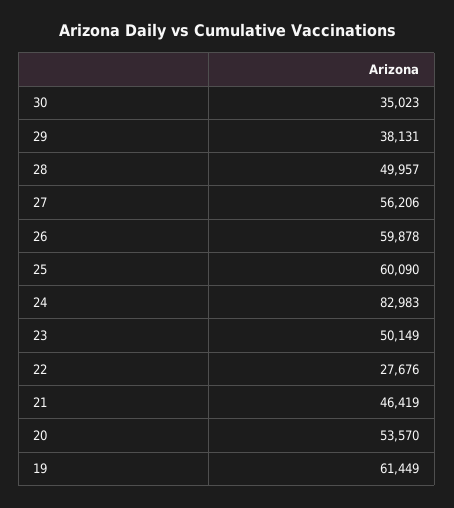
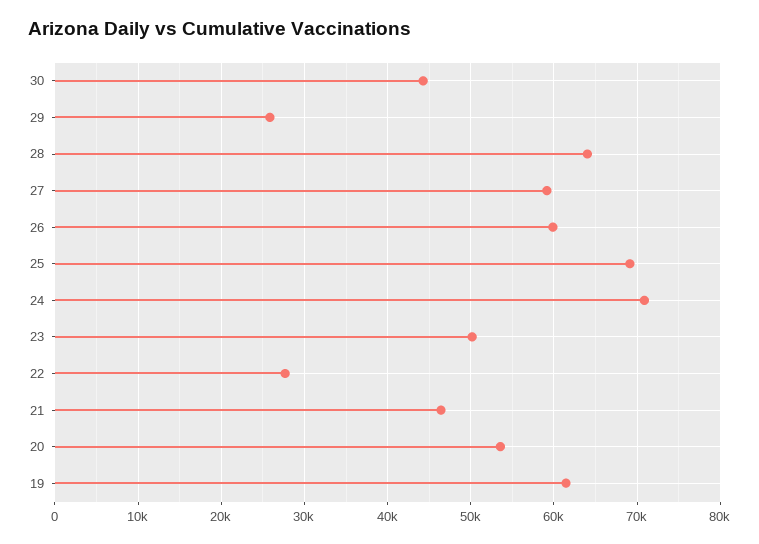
30: 35023 -> 44000
29: 38131 -> 26000
28: 49957 -> 64000
27: 56206 -> 59000
25: 60090 -> 69000
24: 82983 -> 71000

